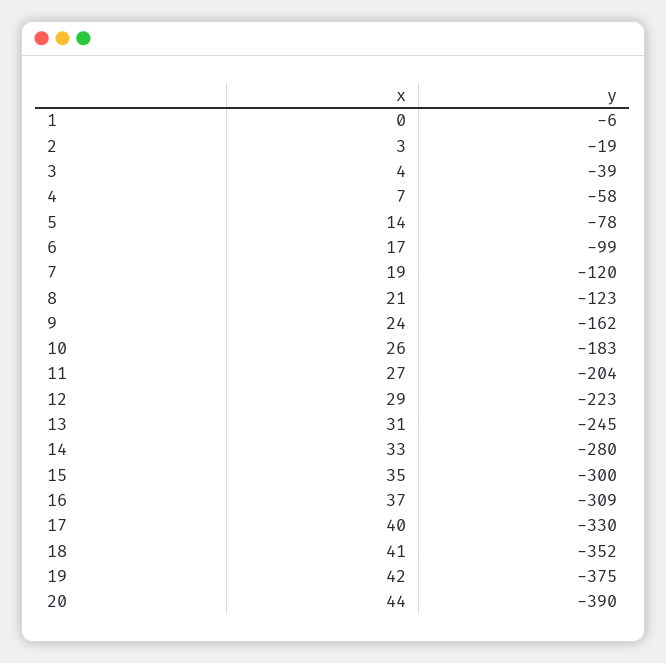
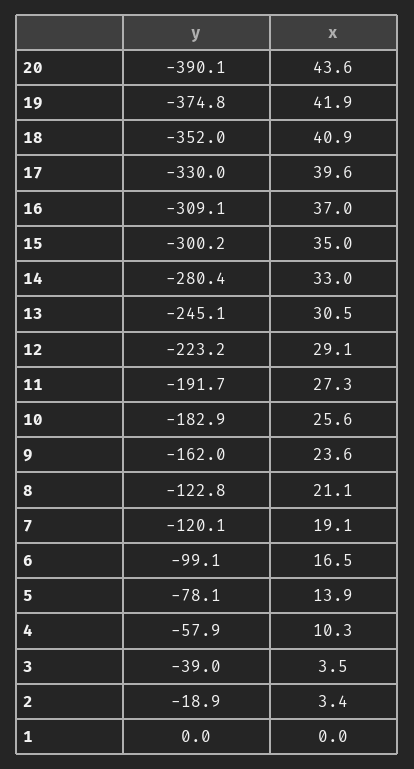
y, 1: -6 -> 0
x, 4: 7 -> 10.3
y, 11: -204 -> -191.7

